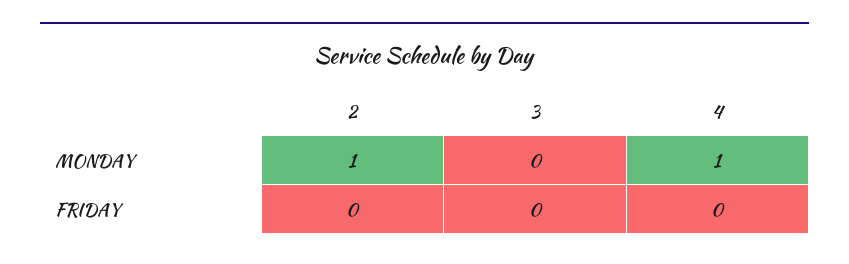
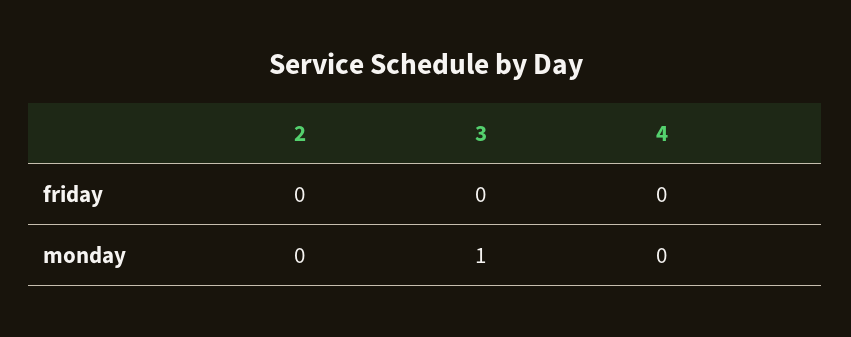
2, MONDAY: 1 -> 0
3, MONDAY: 0 -> 1
4, MONDAY: 1 -> 0

